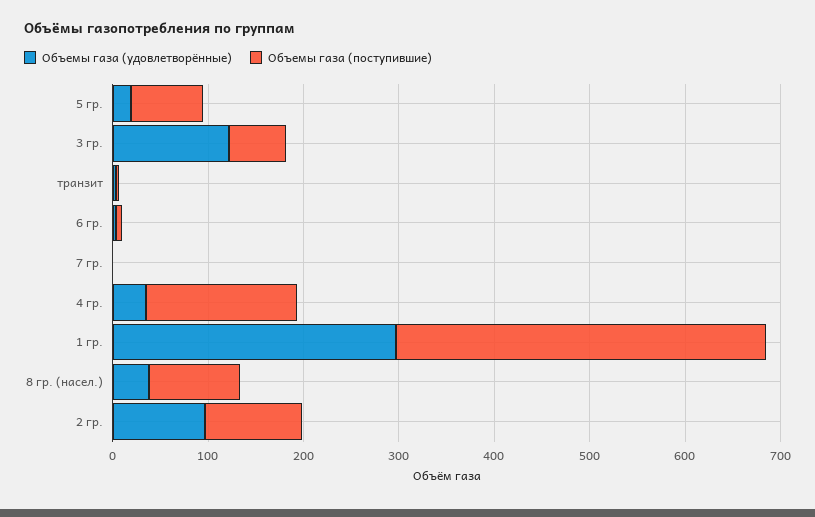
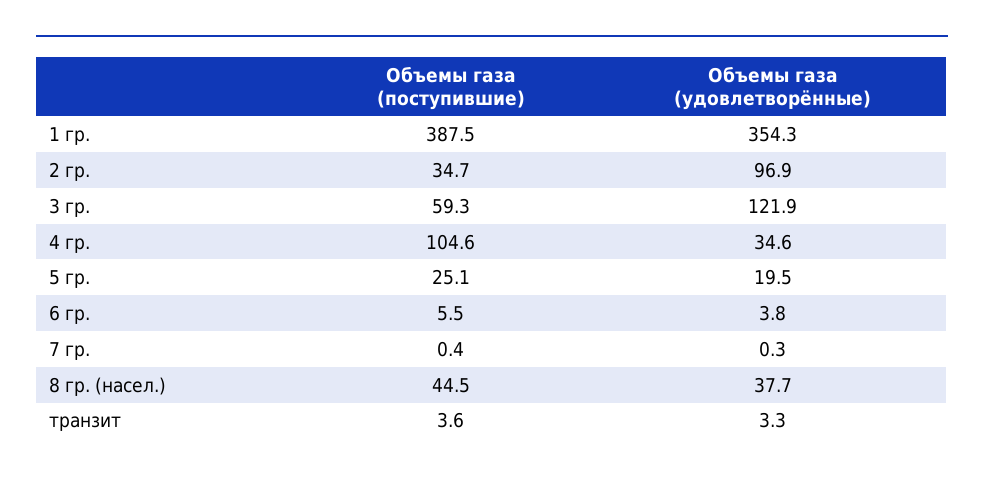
Объемы газа (поступившие), 5 гр.: 80 -> 25.1
Объемы газа (поступившие), 4 гр.: 160 -> 104.6
Объемы газа (удовлетворённые), 1 гр.: 300 -> 354.3
Объемы газа (поступившие), 8 гр. (насел.): 100 -> 44.5
Объемы газа (поступившие), 2 гр.: 100 -> 34.7

